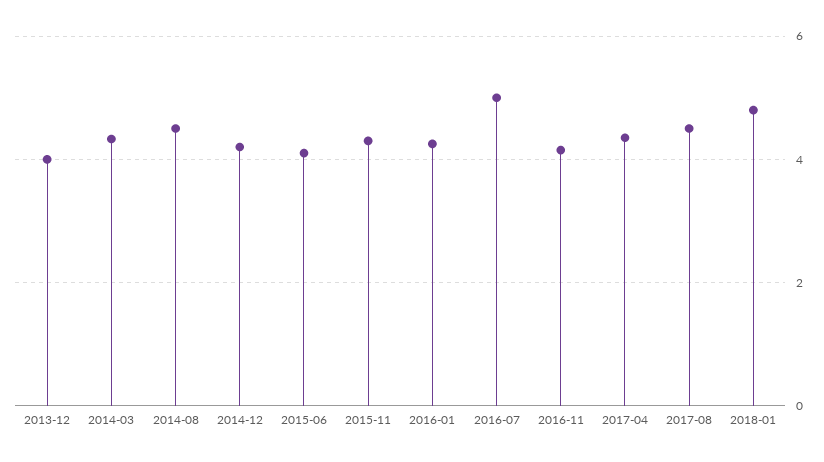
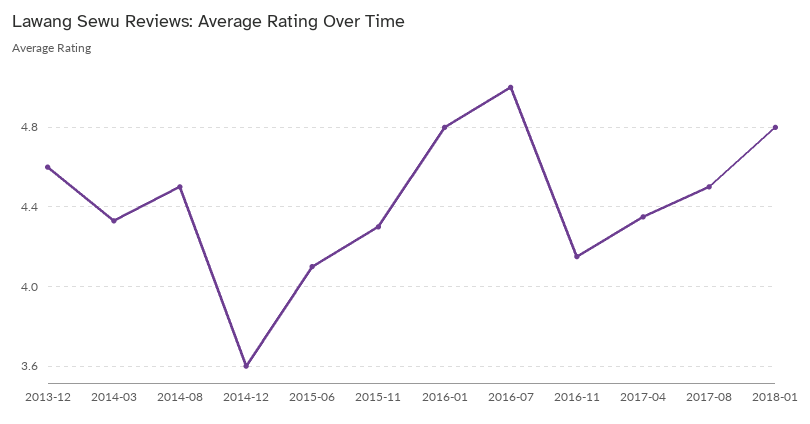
2013-12: 4 -> 4.6
2014-12: 4.2 -> 3.6
2016-01: 4.2 -> 4.8

